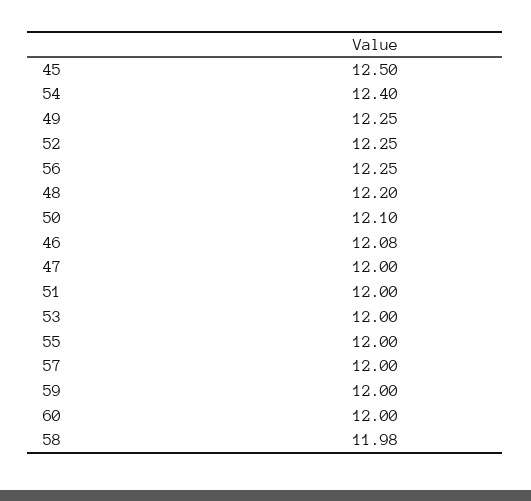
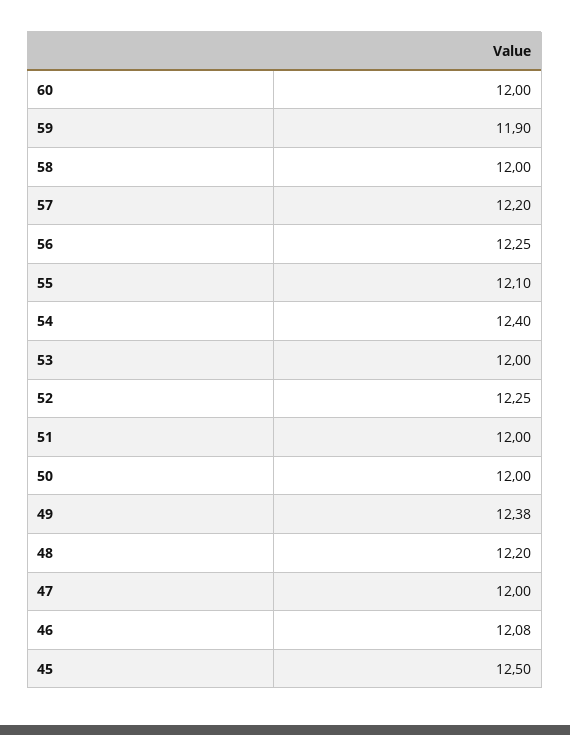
49: 12.25 -> 12.38
50: 12.1 -> 12
55: 12 -> 12.1
57: 12 -> 12.2
59: 12 -> 11.9
58: 11.98 -> 12

